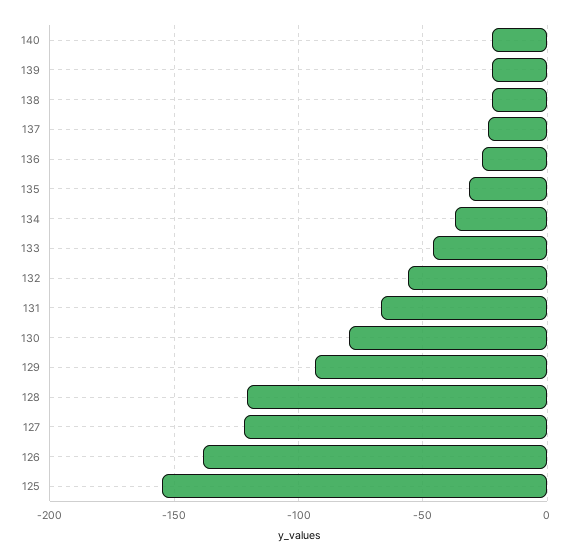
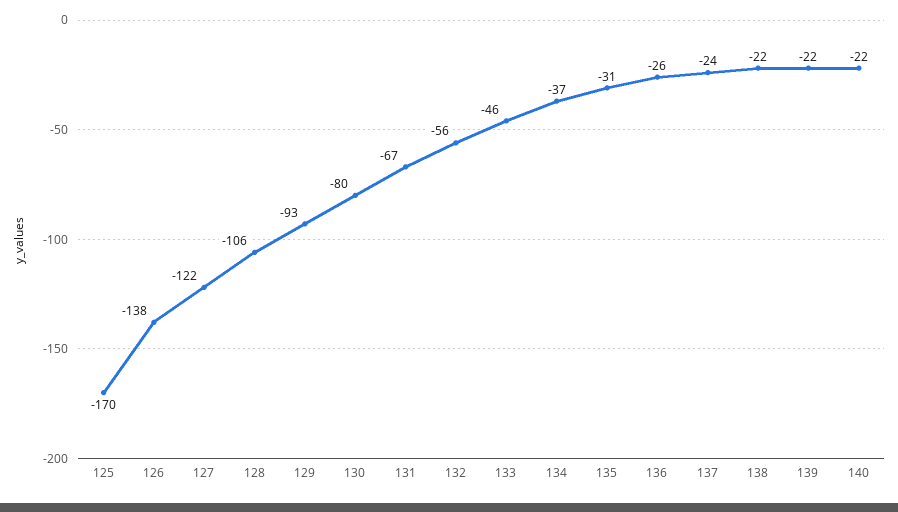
128: -120 -> -106
125: -155 -> -170

